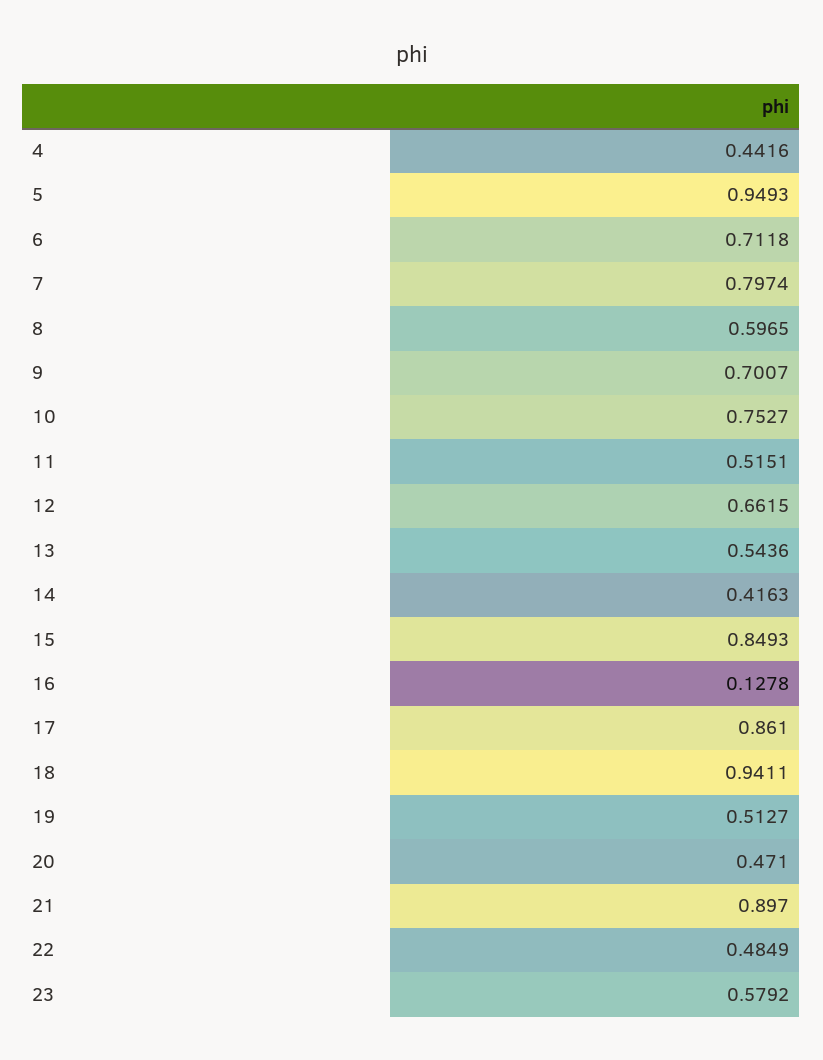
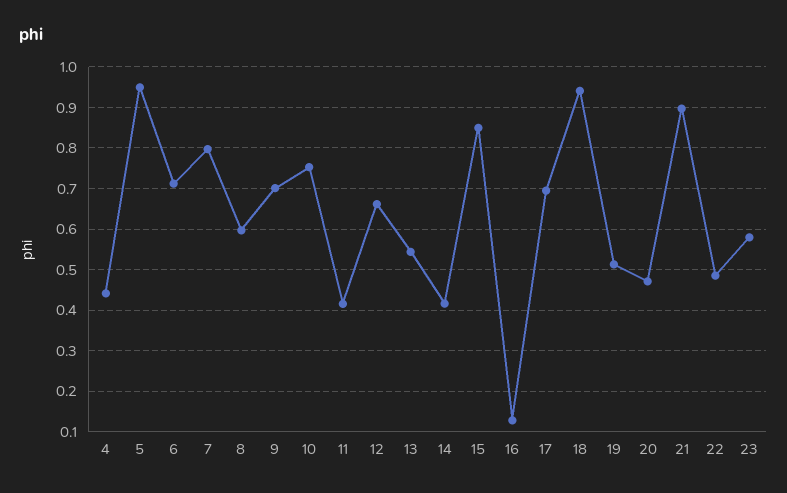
11: 0.5151 -> 0.42
17: 0.861 -> 0.7

